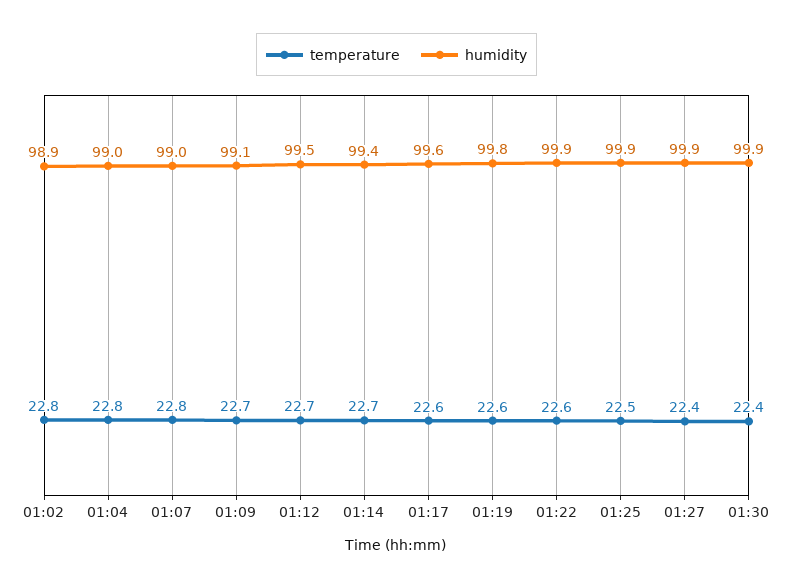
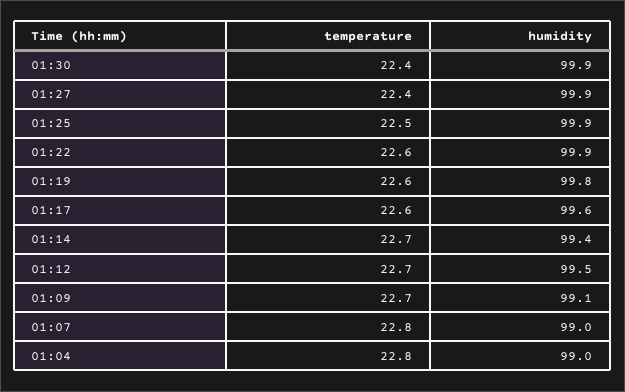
temperature, 01:02: 22.8 -> none
humidity, 01:02: 98.9 -> none

